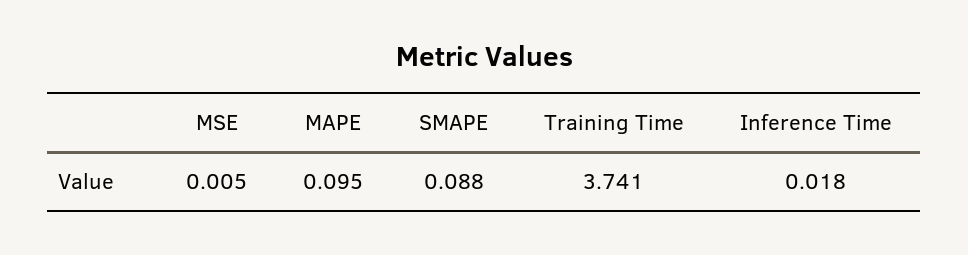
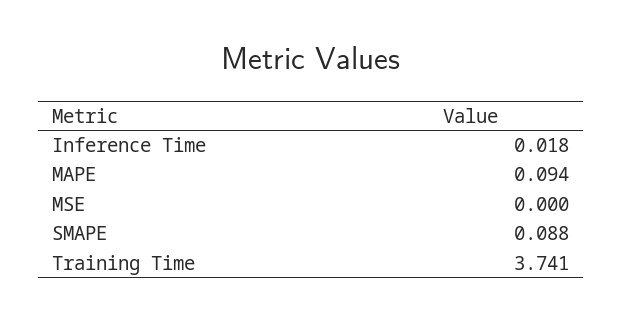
MSE: 0.005 -> 0
MAPE: 0.095 -> 0.094

